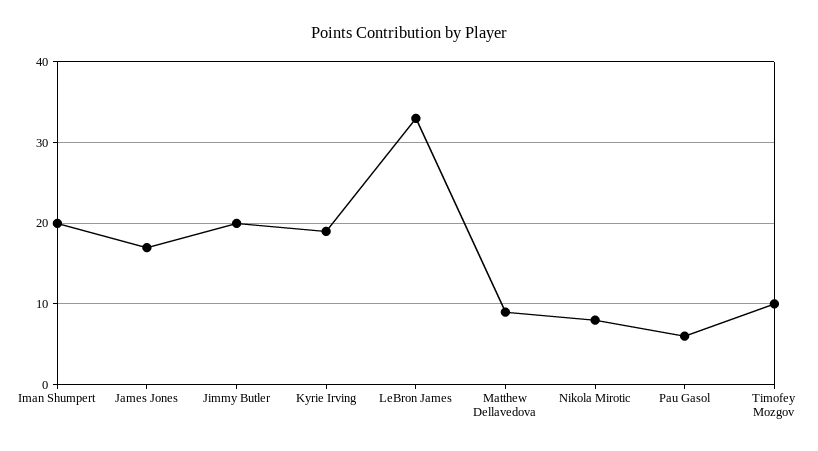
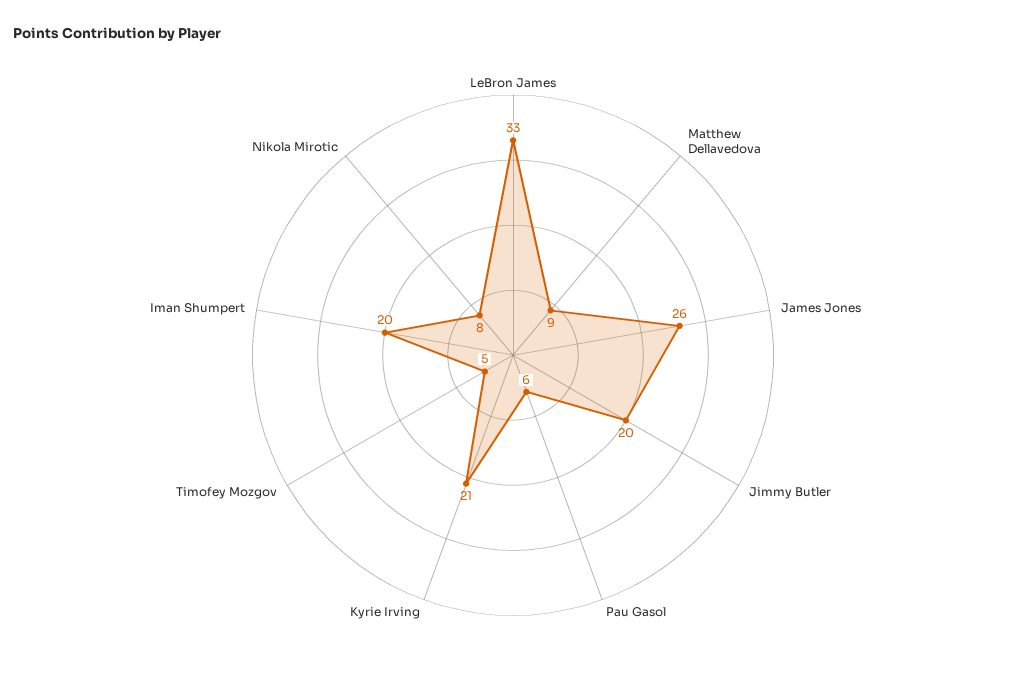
James Jones: 17 -> 26
Kyrie Irving: 19 -> 21
Timofey Mozgov: 10 -> 5

